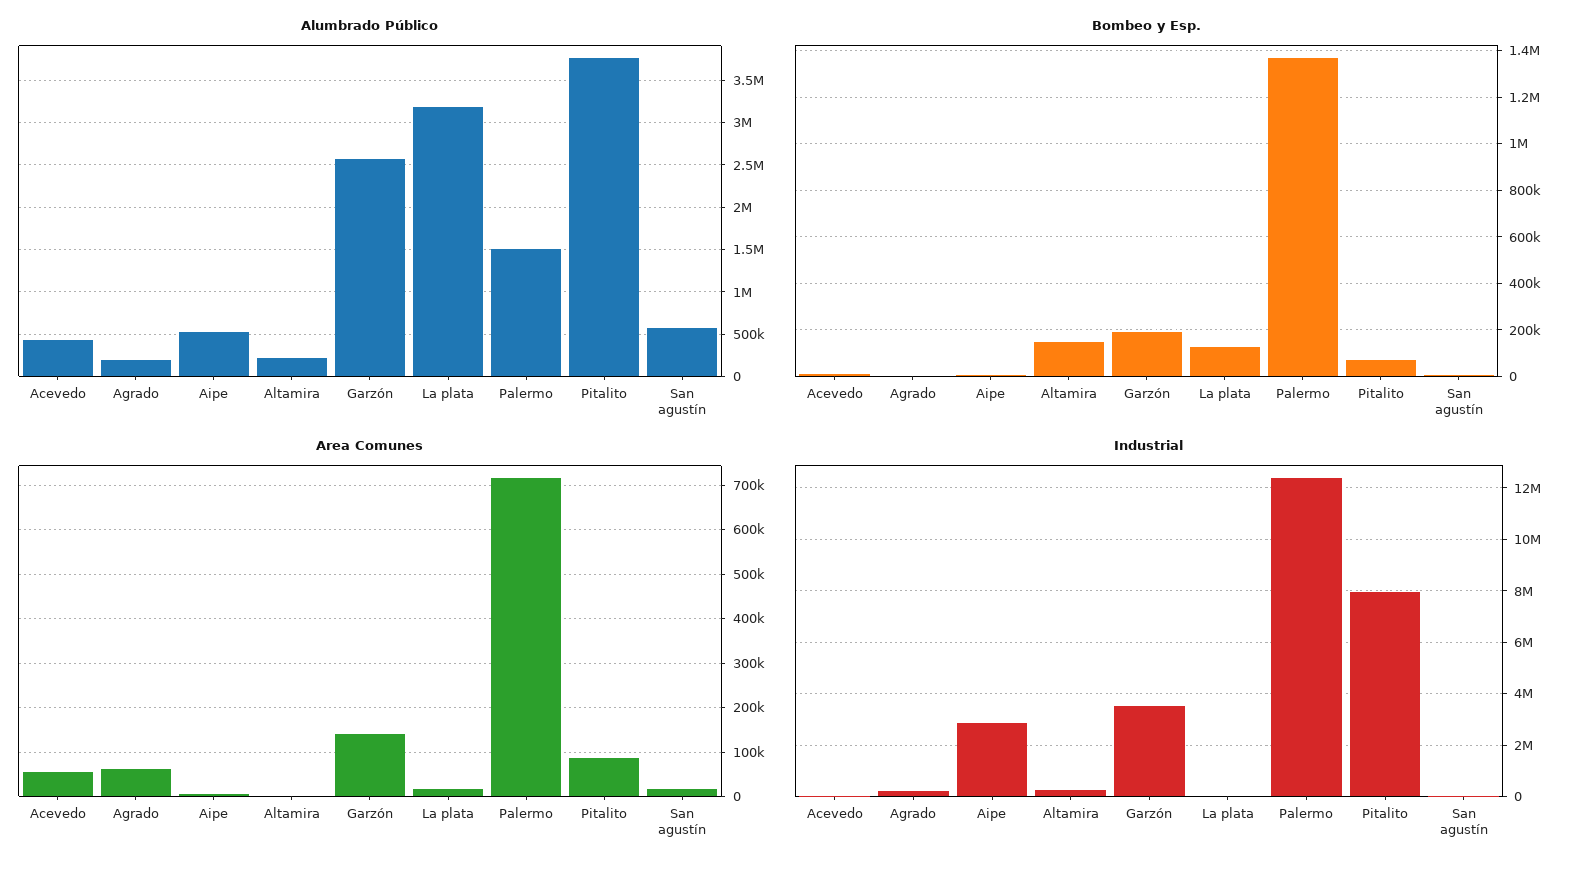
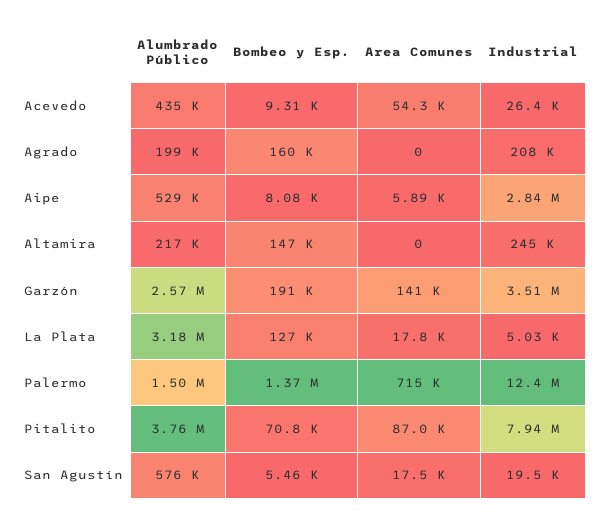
Bombeo y Esp., Agrado: 0 -> 160000
Area Comunes, Agrado: 60000 -> 0

